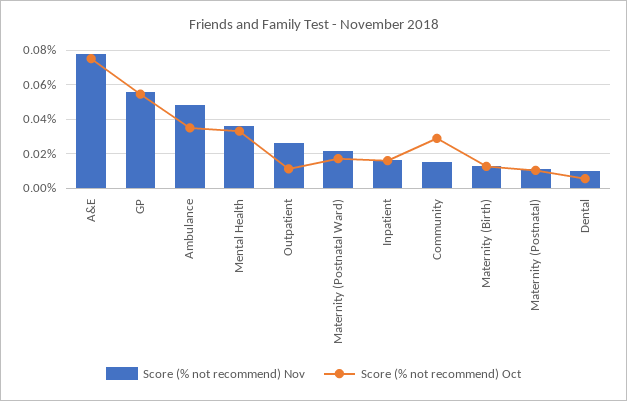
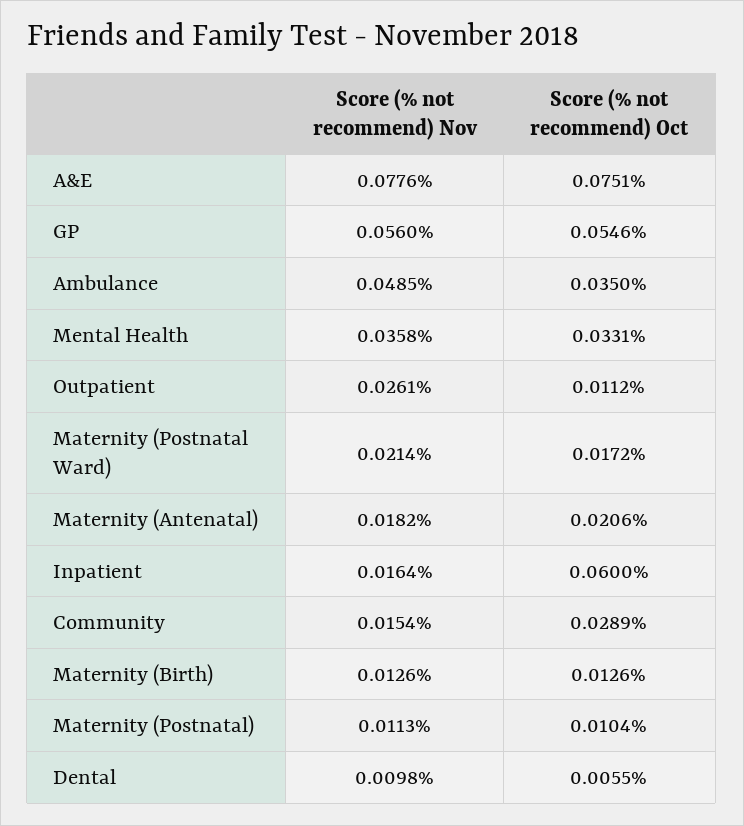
Score (% not recommend) Oct, Inpatient: 0.015 -> 0.06
Score (% not recommend) Nov, Maternity (Antenatal): none -> 0.0182
Score (% not recommend) Oct, Maternity (Antenatal): none -> 0.0206

